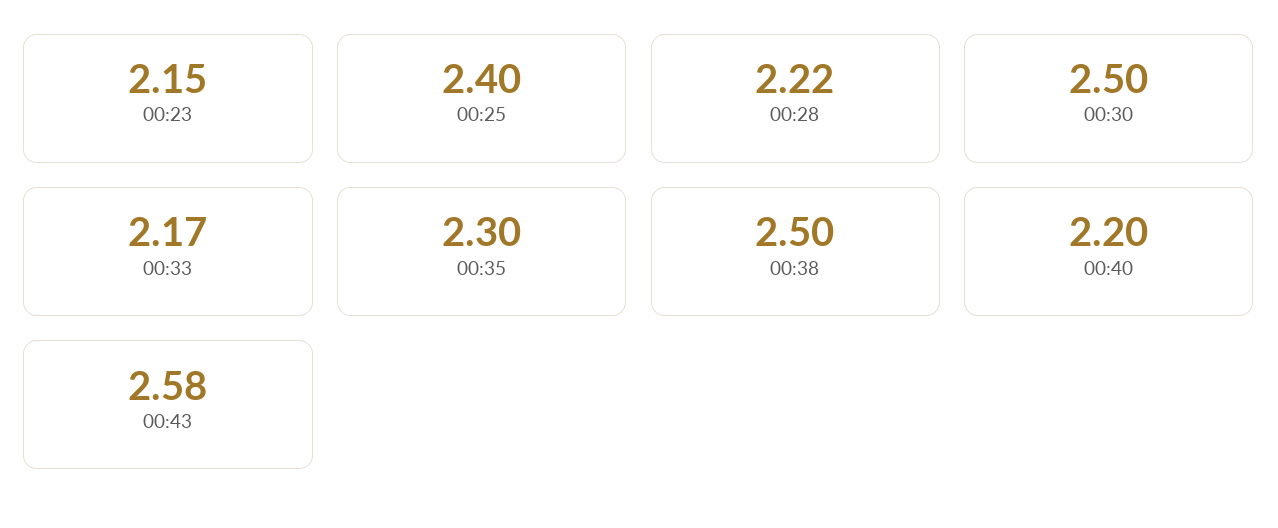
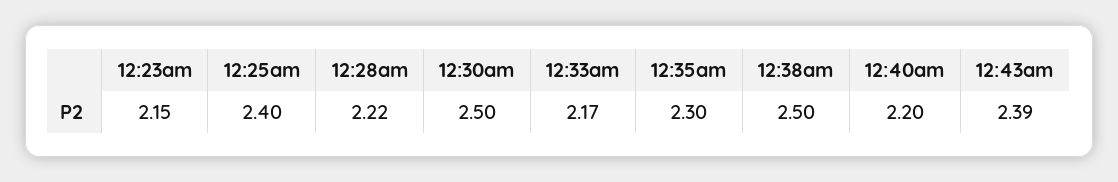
00:43: 2.58 -> 2.39

